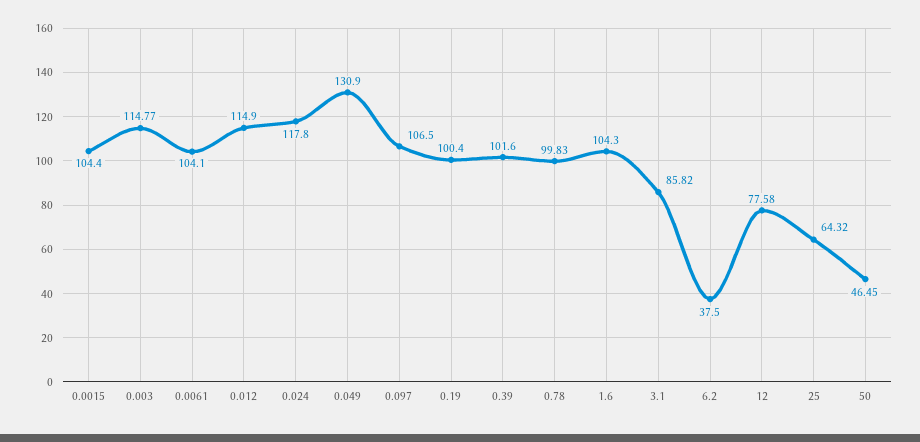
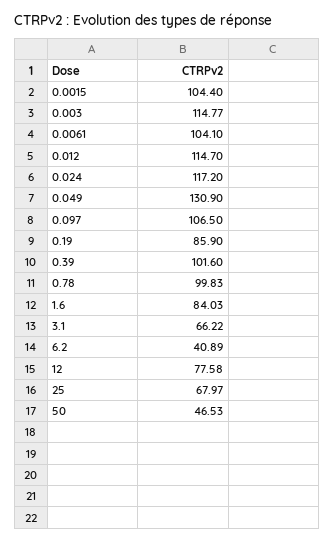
0.012: 114.9 -> 114.7
0.024: 117.8 -> 117.2
0.19: 100.4 -> 85.9
1.6: 104.3 -> 84.03
3.1: 85.82 -> 66.22
6.2: 37.5 -> 40.89
25: 64.32 -> 67.97
50: 46.45 -> 46.53

